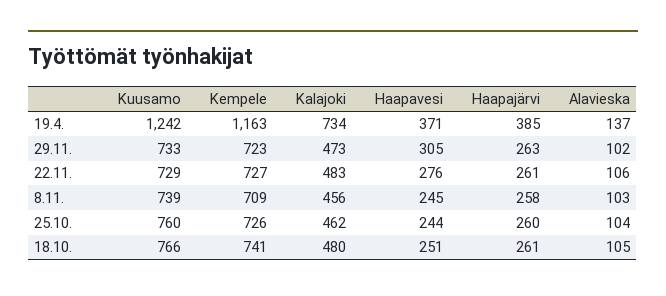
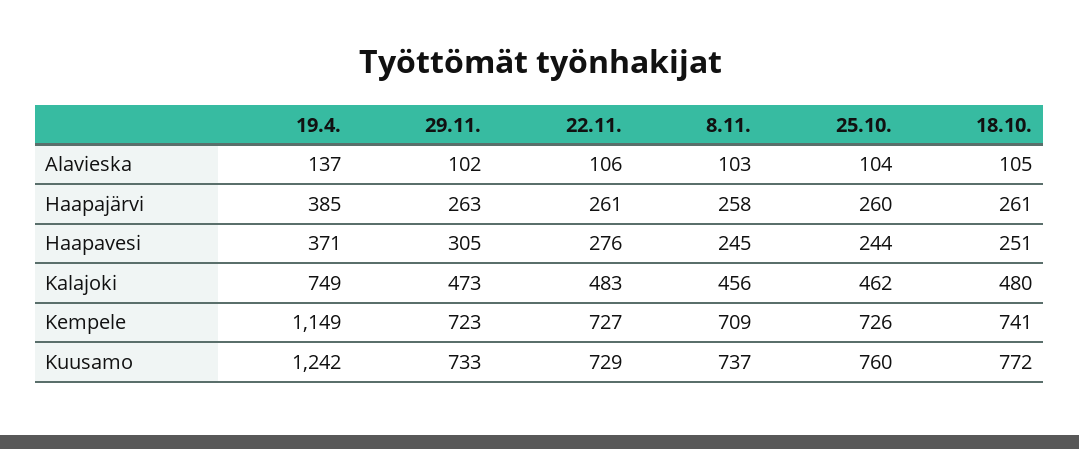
Kempele, 19.4.: 1163 -> 1149
Kalajoki, 19.4.: 734 -> 749
Kuusamo, 8.11.: 739 -> 737
Kuusamo, 18.10.: 766 -> 772

